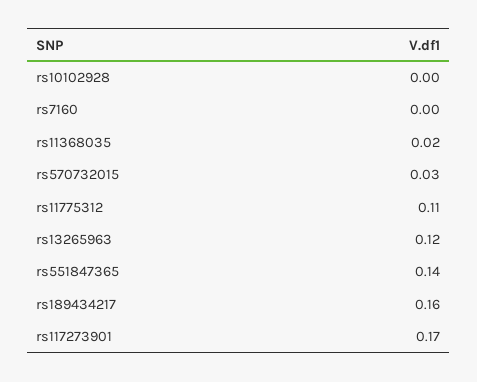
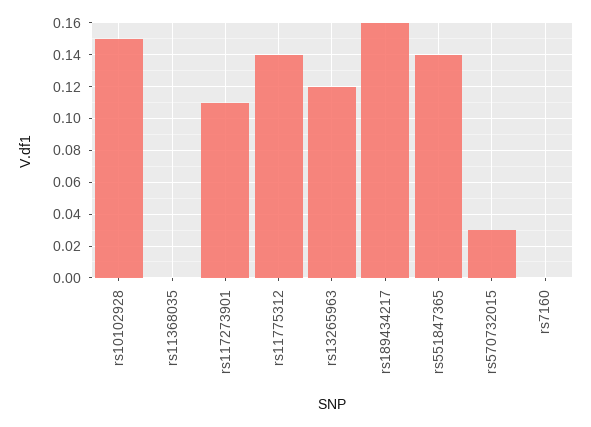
rs10102928: 0 -> 0.15
rs11368035: 0.02 -> 0
rs11775312: 0.11 -> 0.14
rs117273901: 0.17 -> 0.11

